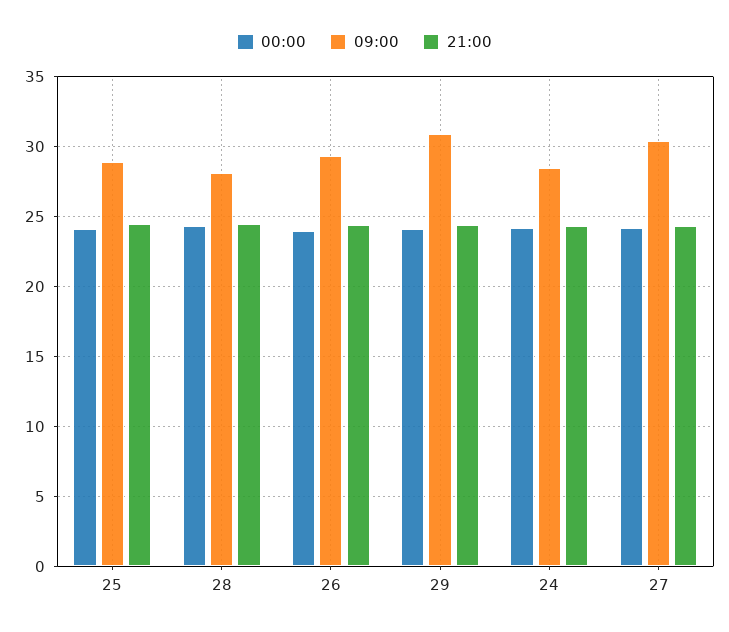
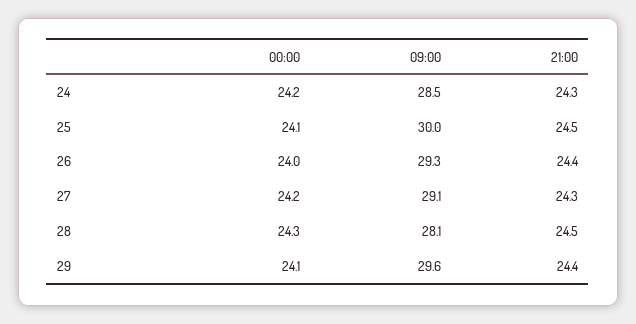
09:00, 25: 29 -> 30
09:00, 29: 31 -> 29.6
09:00, 27: 30.5 -> 29.1

